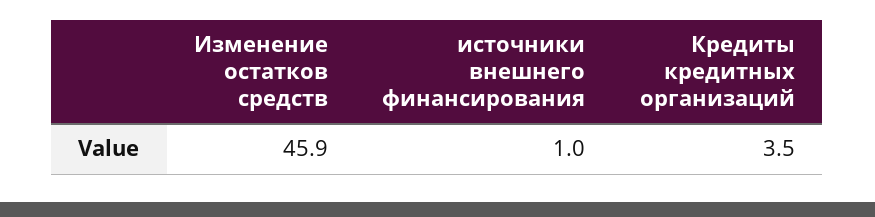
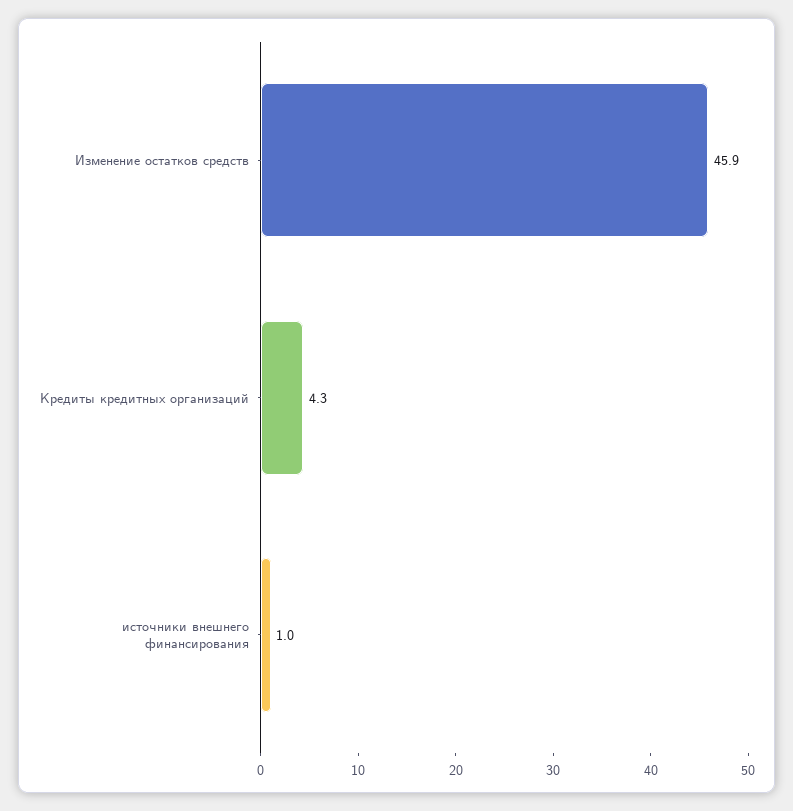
Кредиты кредитных организаций: 3.5 -> 4.3

